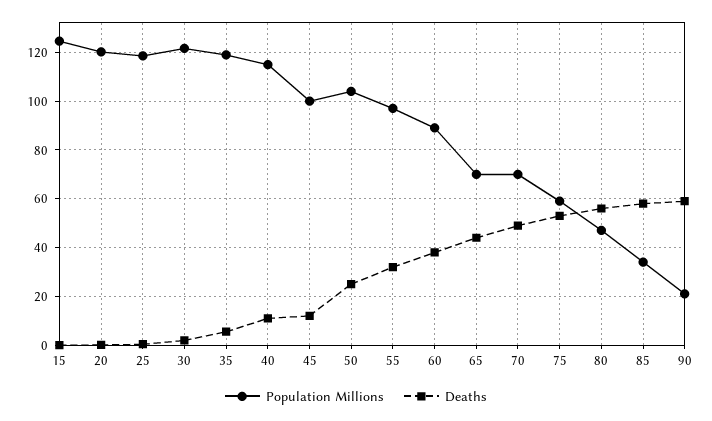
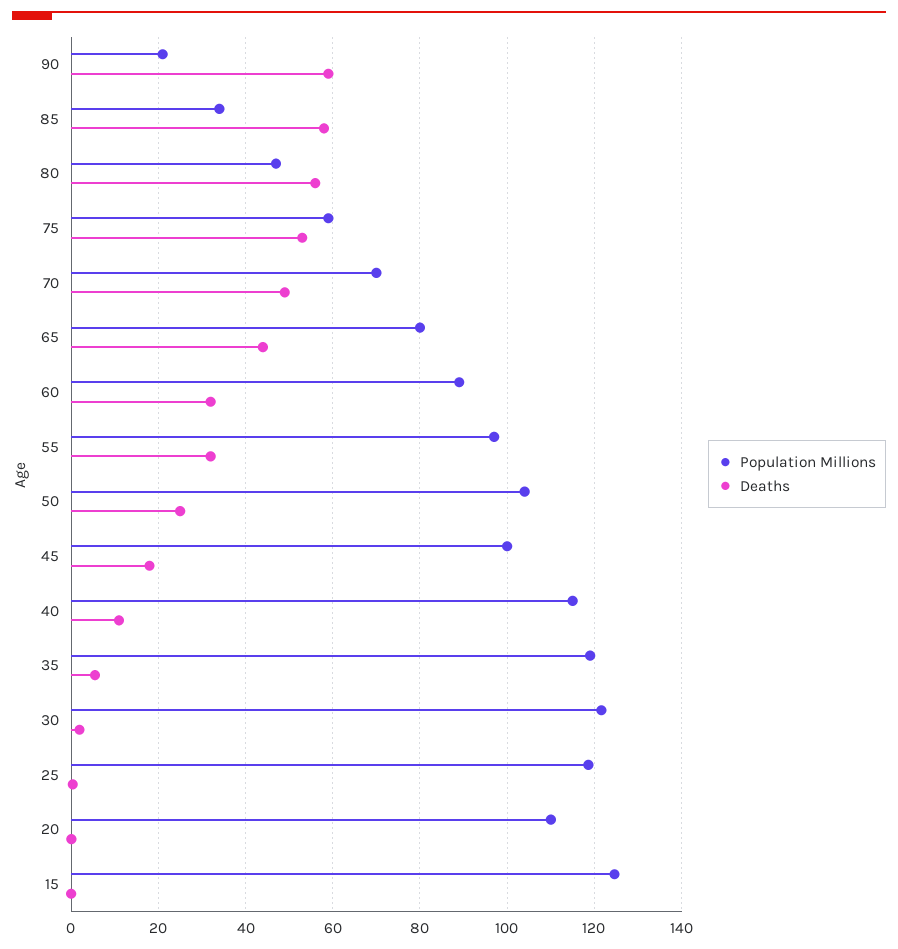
Population Millions, 20: 120 -> 110
Deaths, 45: 12.5 -> 18
Deaths, 60: 37.5 -> 32
Population Millions, 65: 70 -> 80

